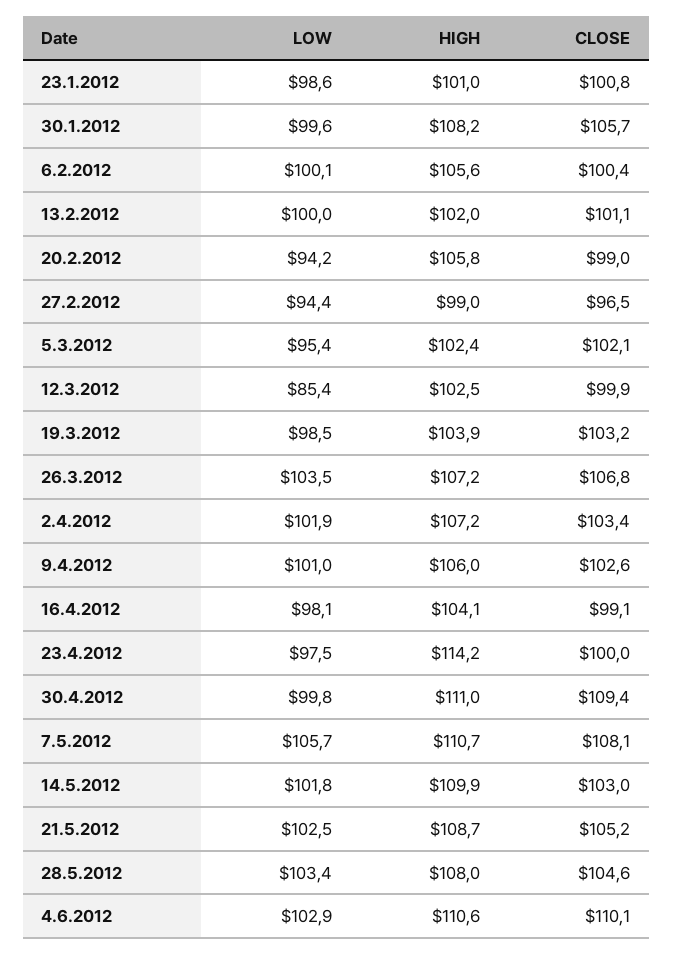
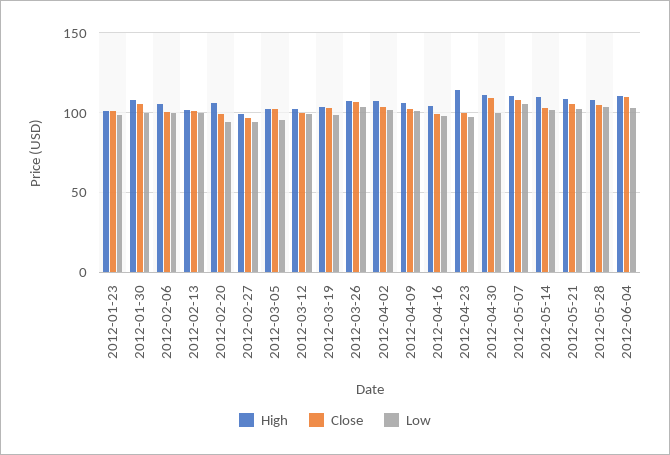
LOW, 12.3.2012: 85.4 -> 100

